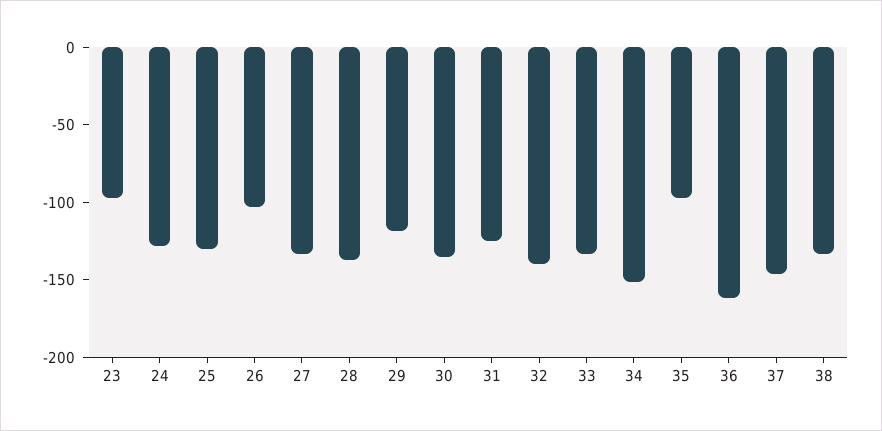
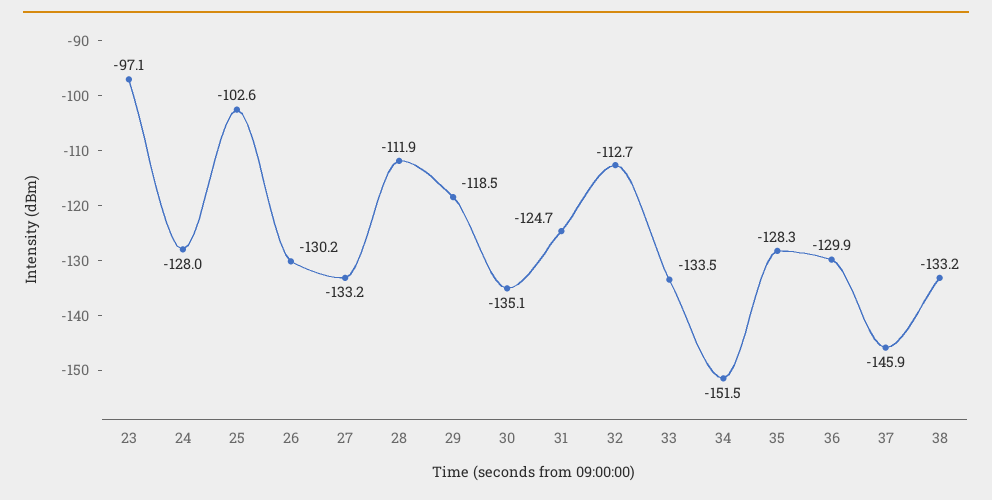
25: -130 -> -102.6
26: -100 -> -130.2
28: -140 -> -111.9
32: -140 -> -112.7
35: -100 -> -128.3
36: -160 -> -129.9

